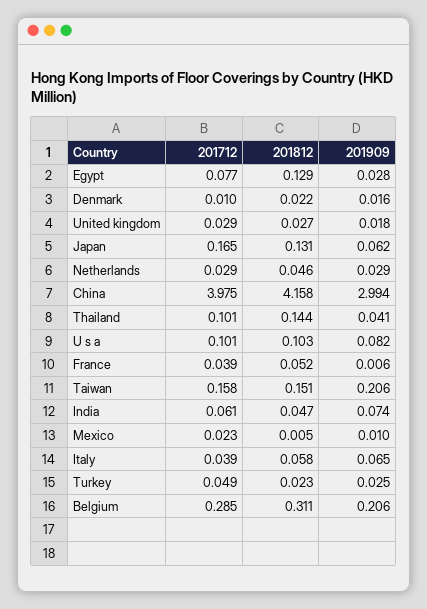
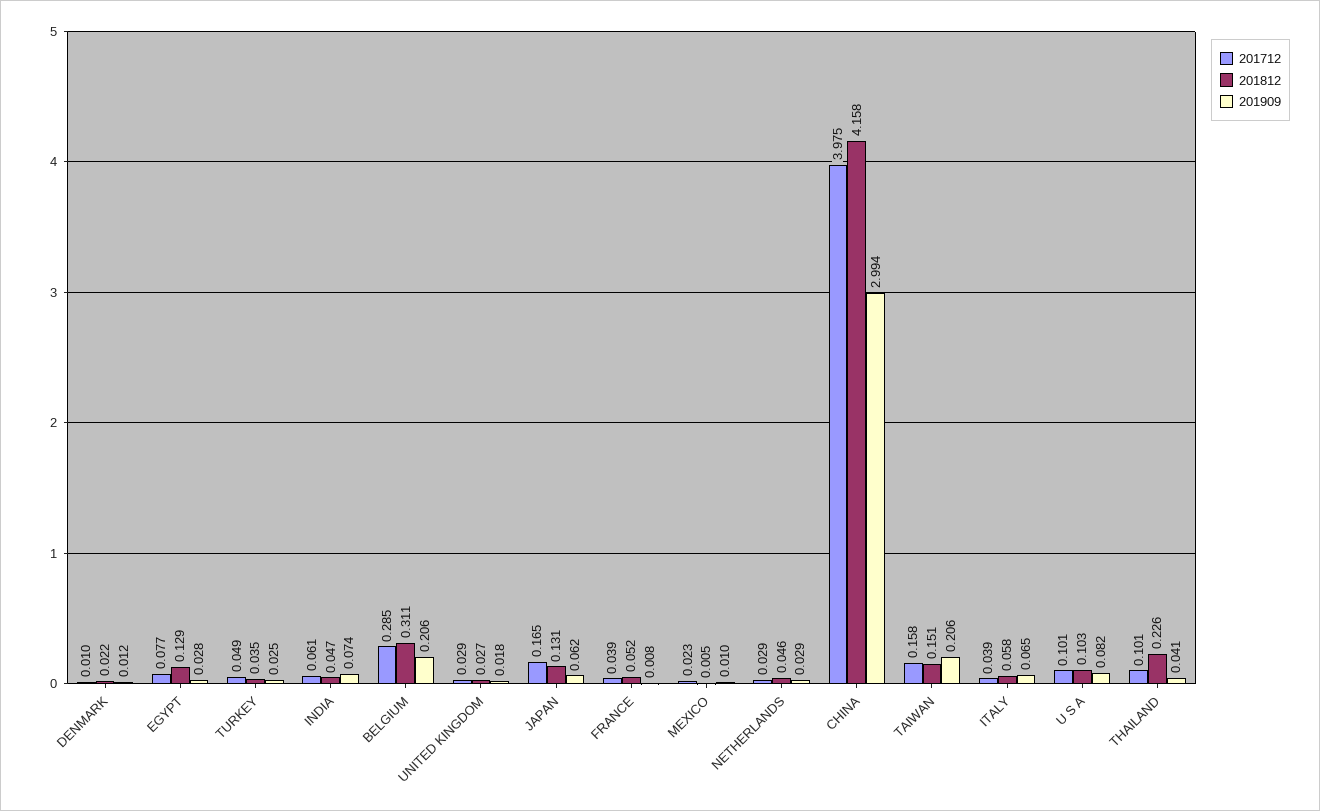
201909, Denmark: 0.016 -> 0.012
201812, Thailand: 0.144 -> 0.226
201909, France: 0.006 -> 0.008
201812, Turkey: 0.023 -> 0.035

